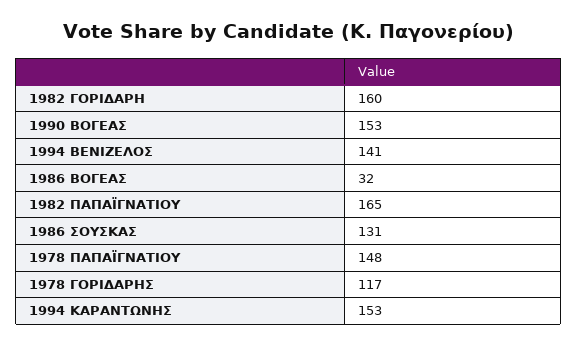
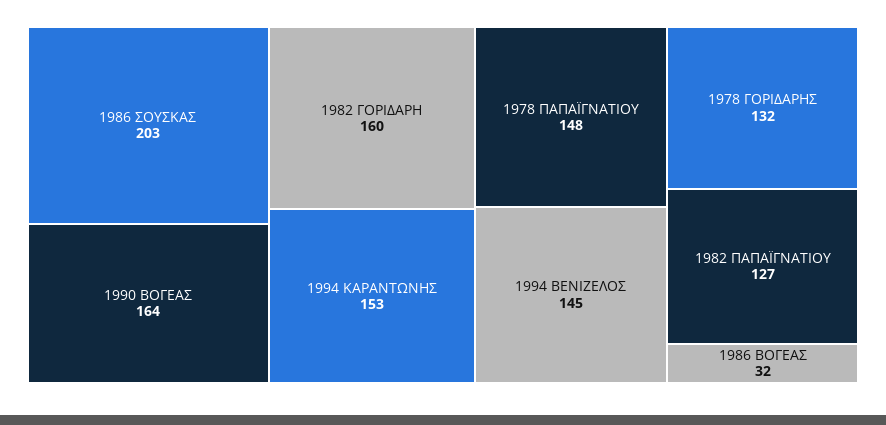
1990 ΒΟΓΕΑΣ: 153 -> 164
1994 ΒΕΝΙΖΕΛΟΣ: 141 -> 145
1982 ΠΑΠΑΪΓΝΑΤΙΟΥ: 165 -> 127
1986 ΣΟΥΣΚΑΣ: 131 -> 203
1978 ΓΟΡΙΔΑΡΗΣ: 117 -> 132

